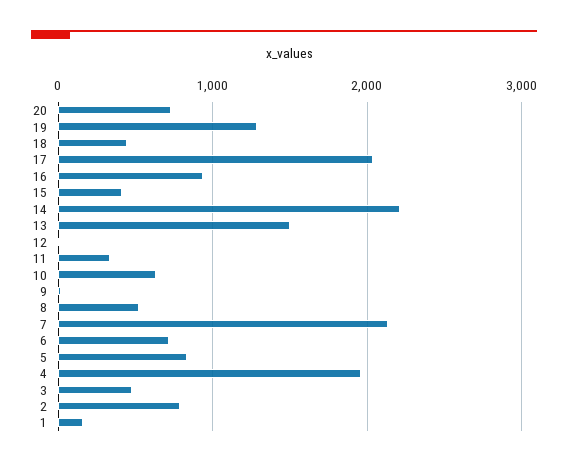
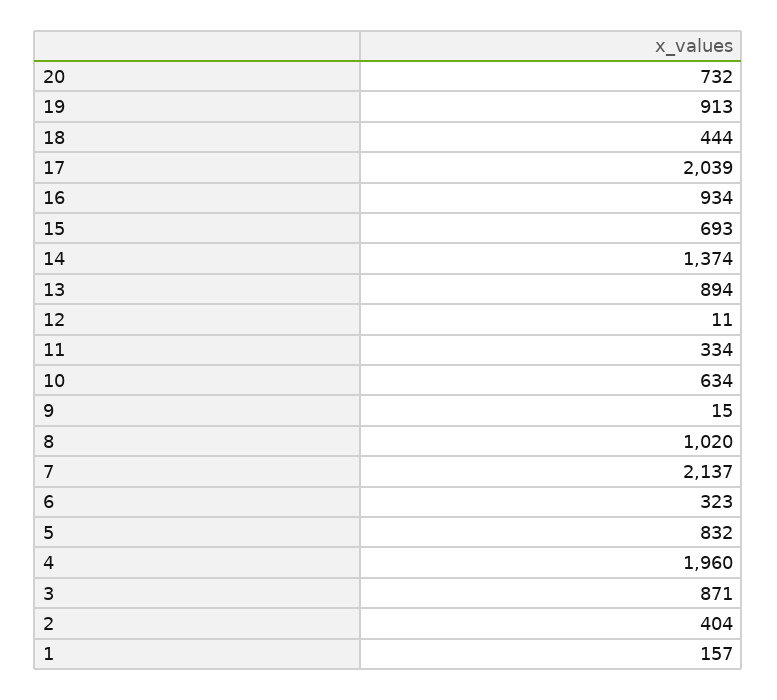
19: 1300 -> 913
15: 400 -> 693
14: 2200 -> 1374
13: 1500 -> 894
8: 500 -> 1020
6: 700 -> 323
3: 500 -> 871
2: 800 -> 404

